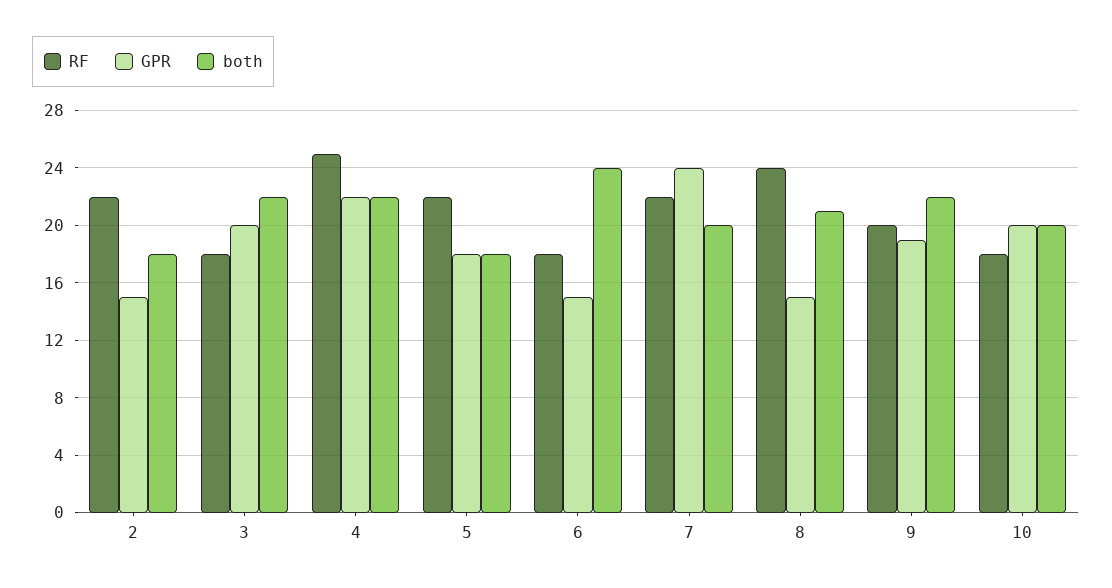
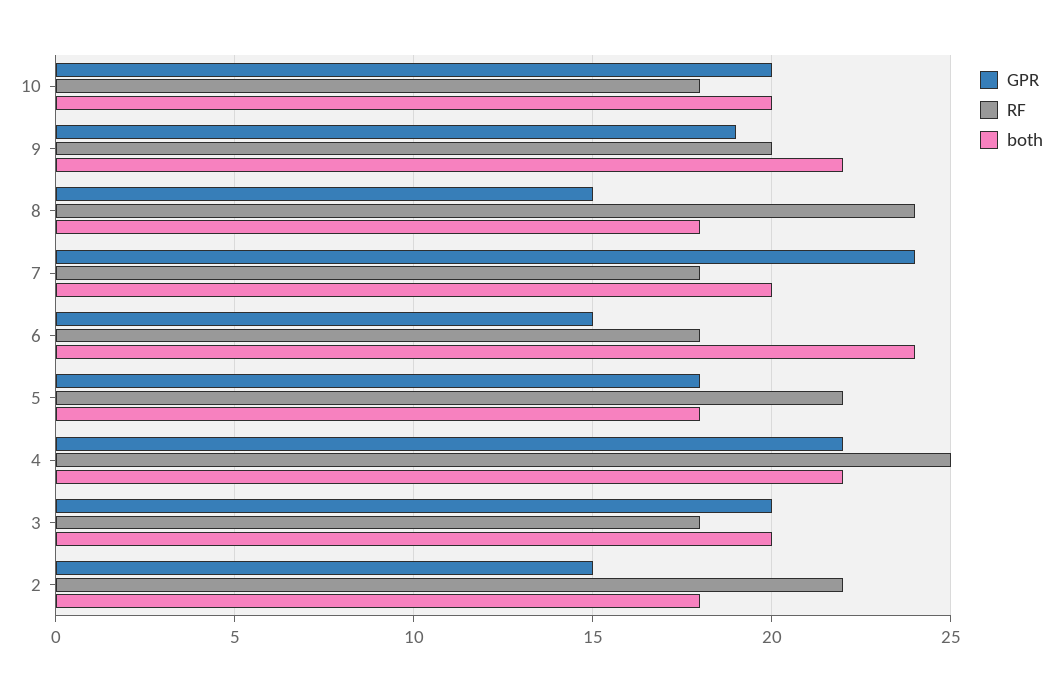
both, 3: 22 -> 20
RF, 7: 22 -> 18
both, 8: 21 -> 18

